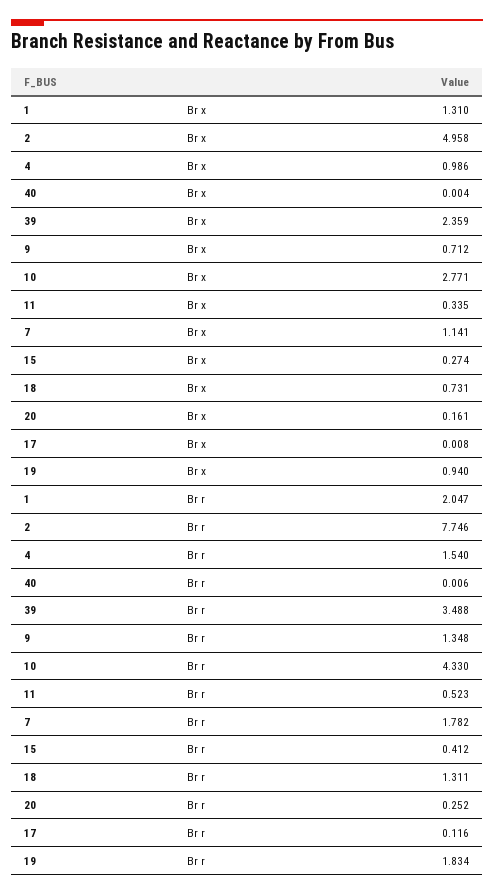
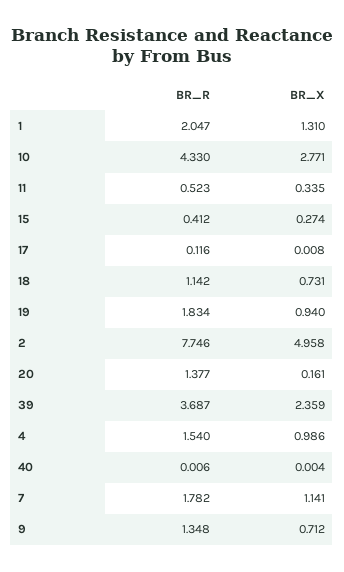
39, Br r: 3.488 -> 3.687
18, Br r: 1.311 -> 1.142
20, Br r: 0.252 -> 1.377

